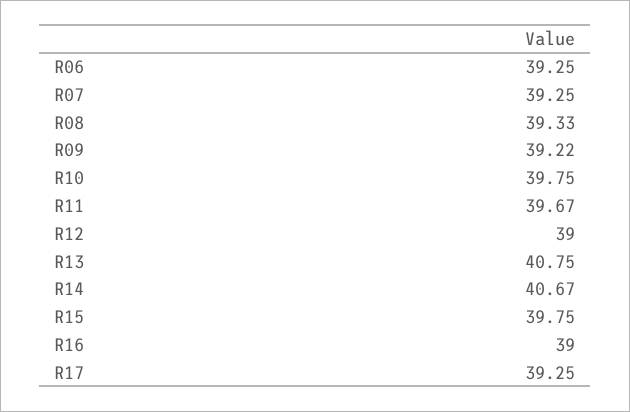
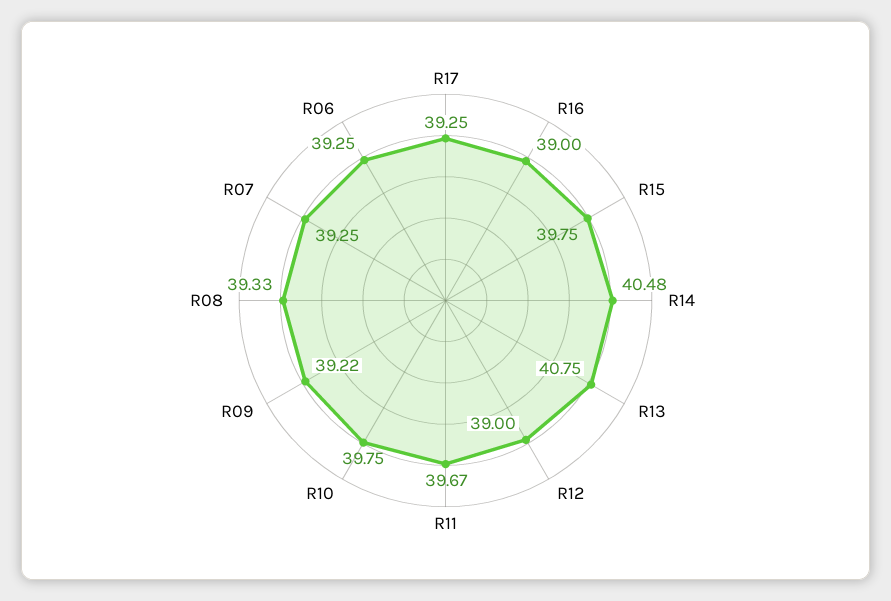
R14: 40.67 -> 40.48

